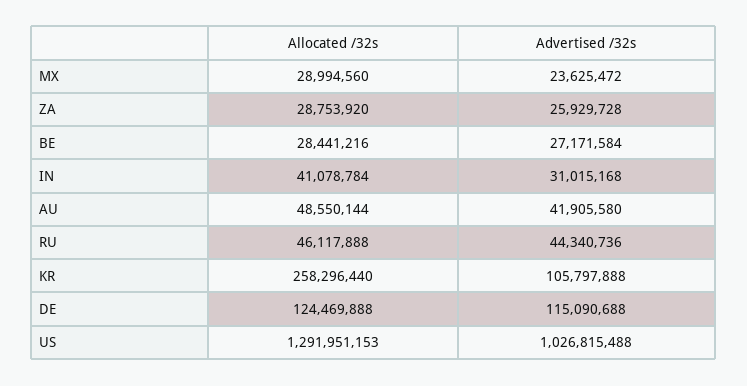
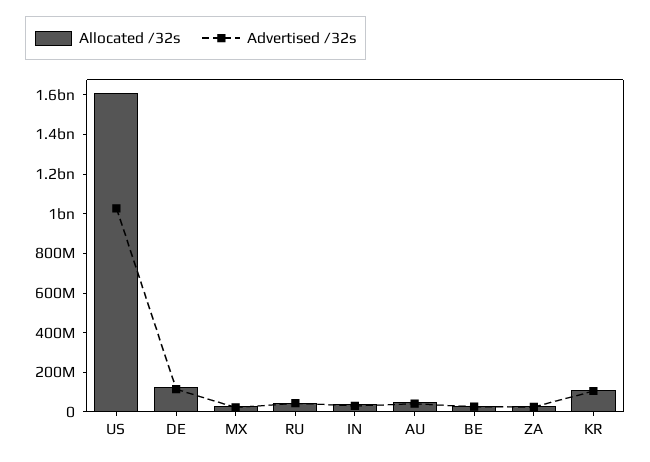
Allocated /32s, KR: 258296440 -> 100000000
Allocated /32s, US: 1291951153 -> 1600000000

